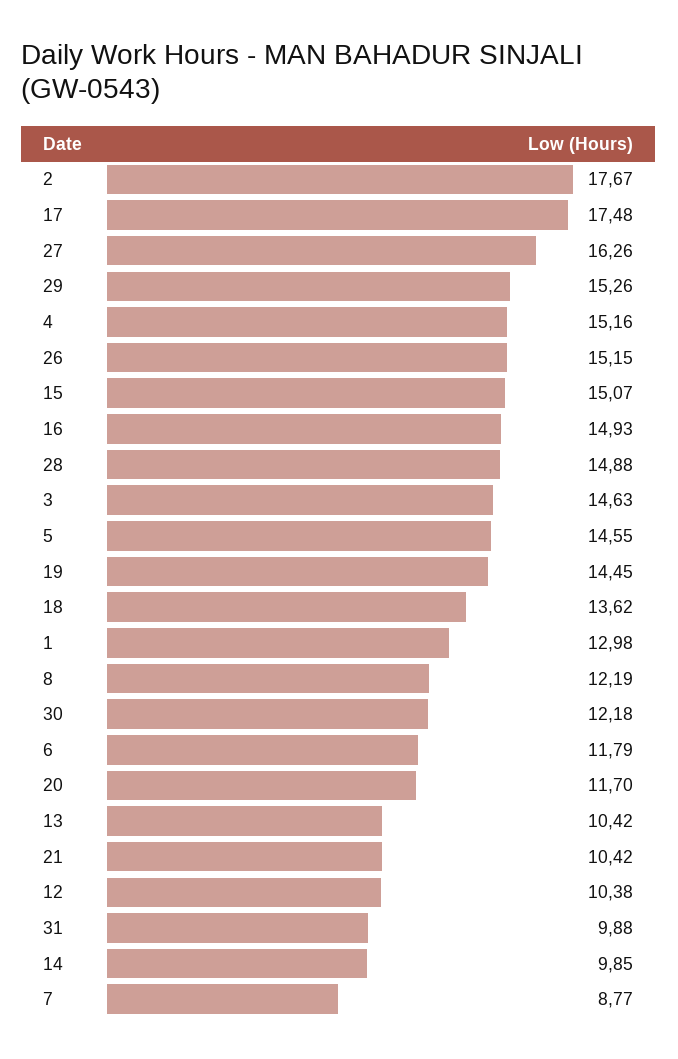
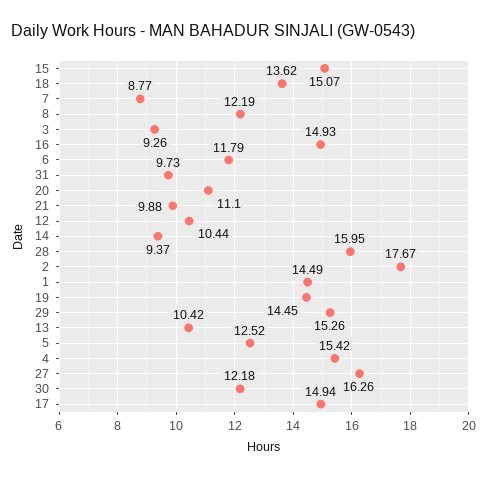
17: 17.48 -> 14.94
4: 15.16 -> 15.42
26: 15.15 -> none
28: 14.88 -> 15.95
3: 14.63 -> 9.26
5: 14.55 -> 12.52
1: 12.98 -> 14.49
20: 11.7 -> 11.1
21: 10.42 -> 9.88
12: 10.38 -> 10.44
31: 9.88 -> 9.73
14: 9.85 -> 9.37

